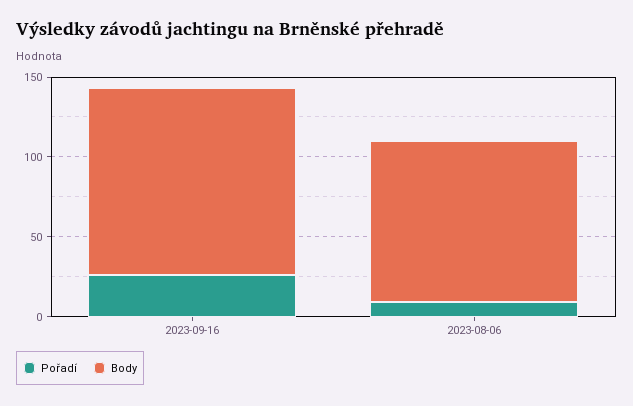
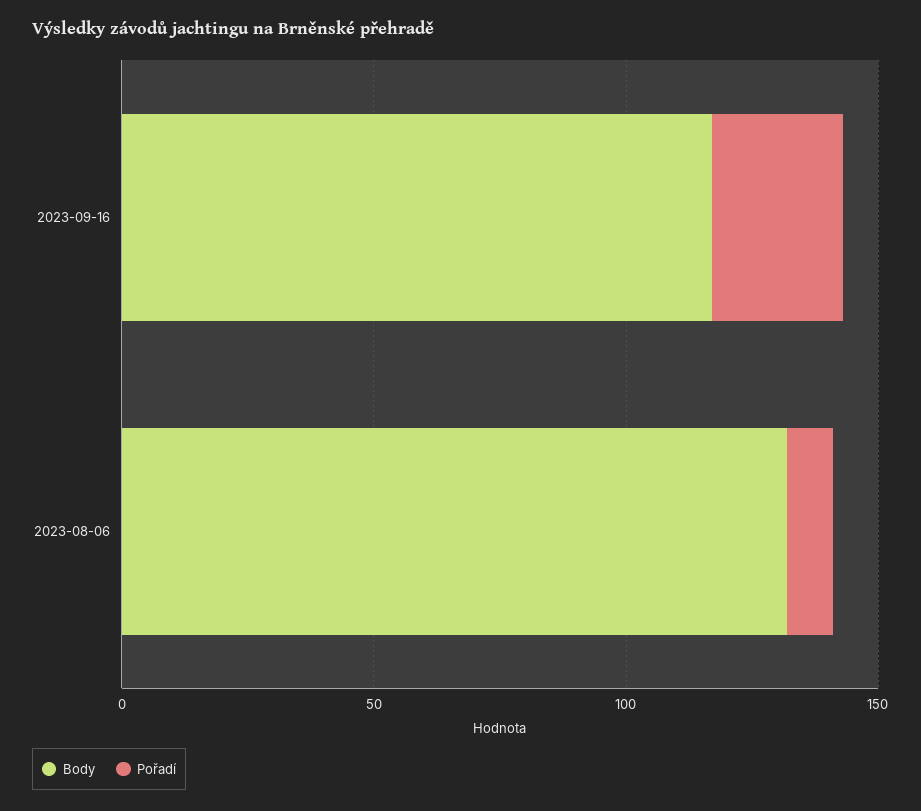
Body, 2023-08-06: 100 -> 130

